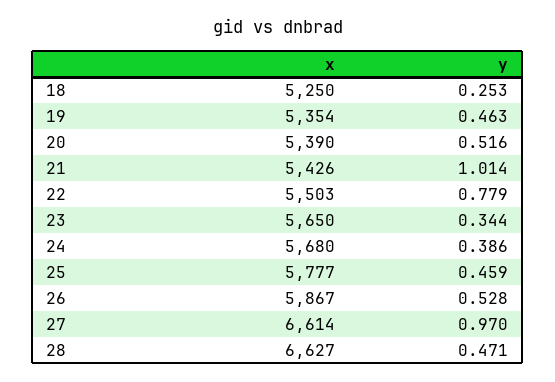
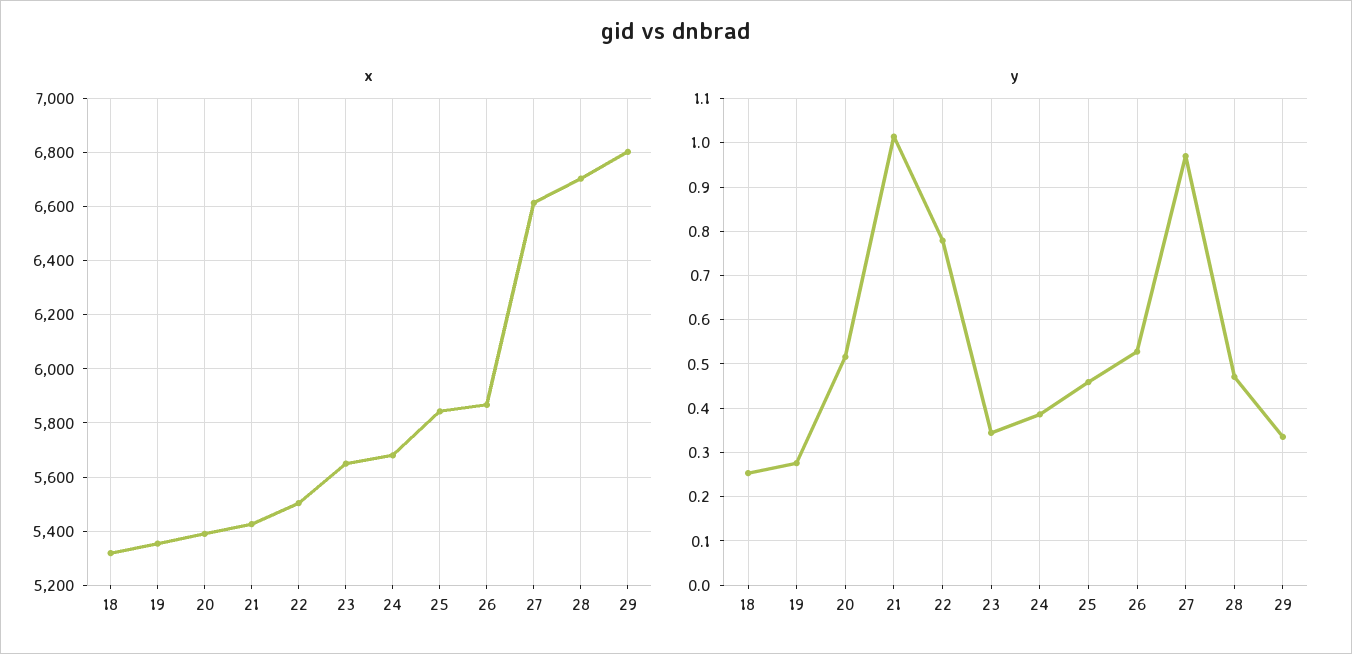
x, 18: 5250 -> 5325
y, 19: 0.463 -> 0.28
x, 25: 5777 -> 5850
x, 28: 6627 -> 6700
x, 29: none -> 6800
y, 29: none -> 0.34

